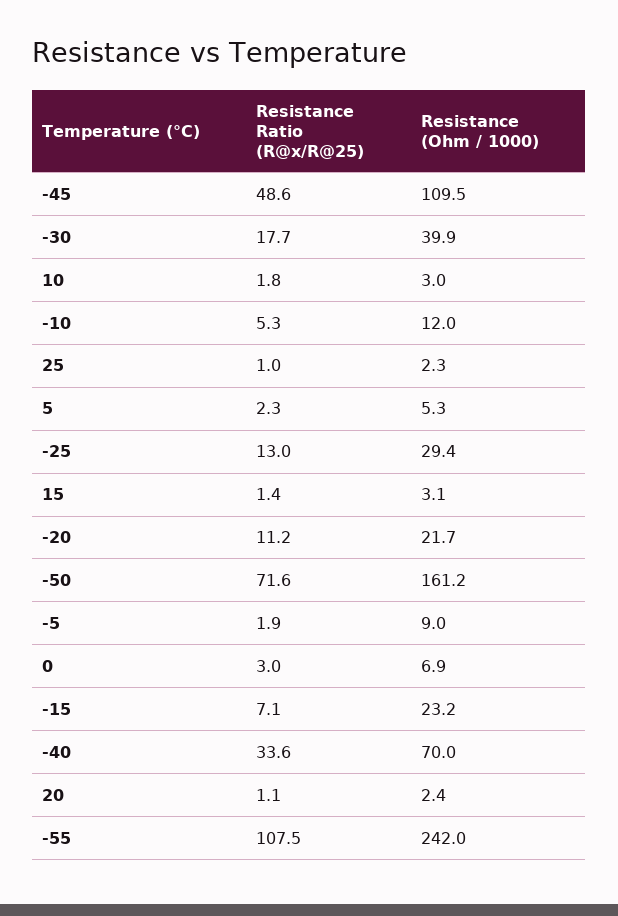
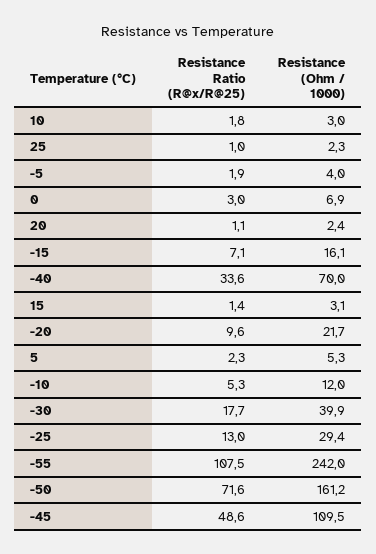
Resistance Ratio (R@x/R@25), -20: 11.2 -> 9.6
Resistance (Ohm / 1000), -5: 9 -> 4
Resistance (Ohm / 1000), -15: 23.2 -> 16.1

